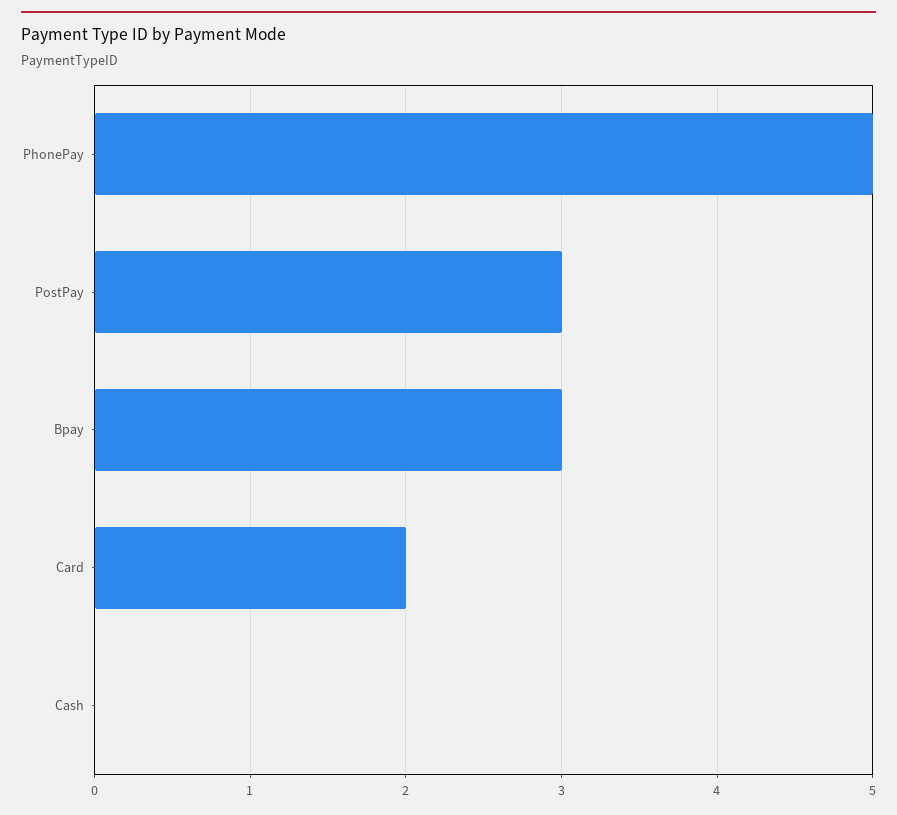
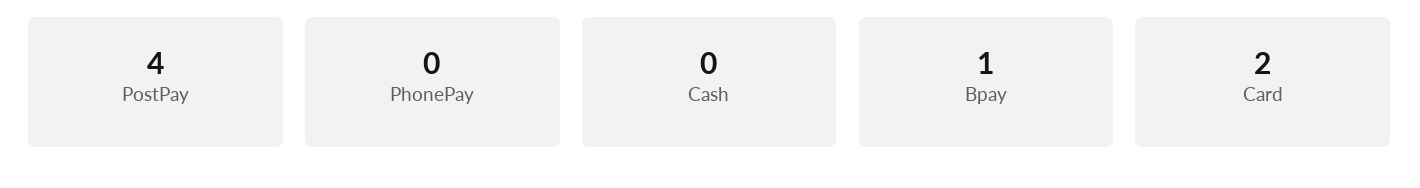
PhonePay: 5 -> 0
PostPay: 3 -> 4
Bpay: 3 -> 1

